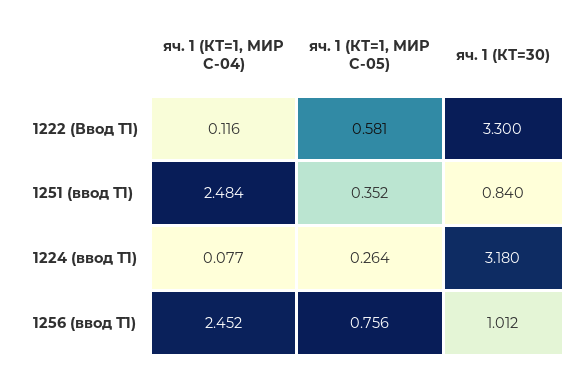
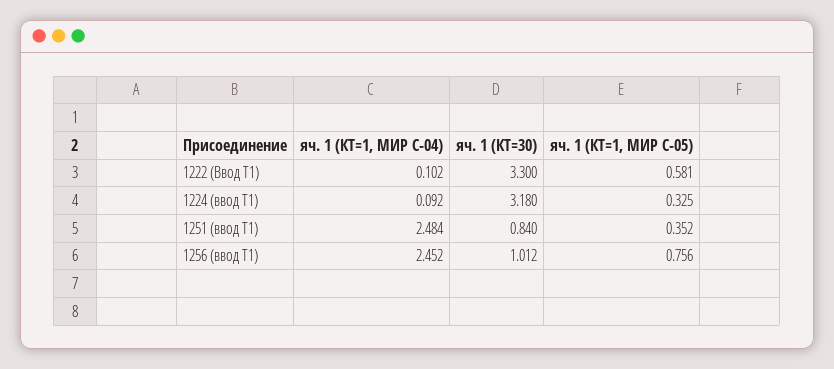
яч. 1 (КТ=1, МИР С-04), 1222 (Ввод Т1): 0.116 -> 0.102
яч. 1 (КТ=1, МИР С-04), 1224 (ввод Т1): 0.077 -> 0.092
яч. 1 (КТ=1, МИР С-05), 1224 (ввод Т1): 0.264 -> 0.325

